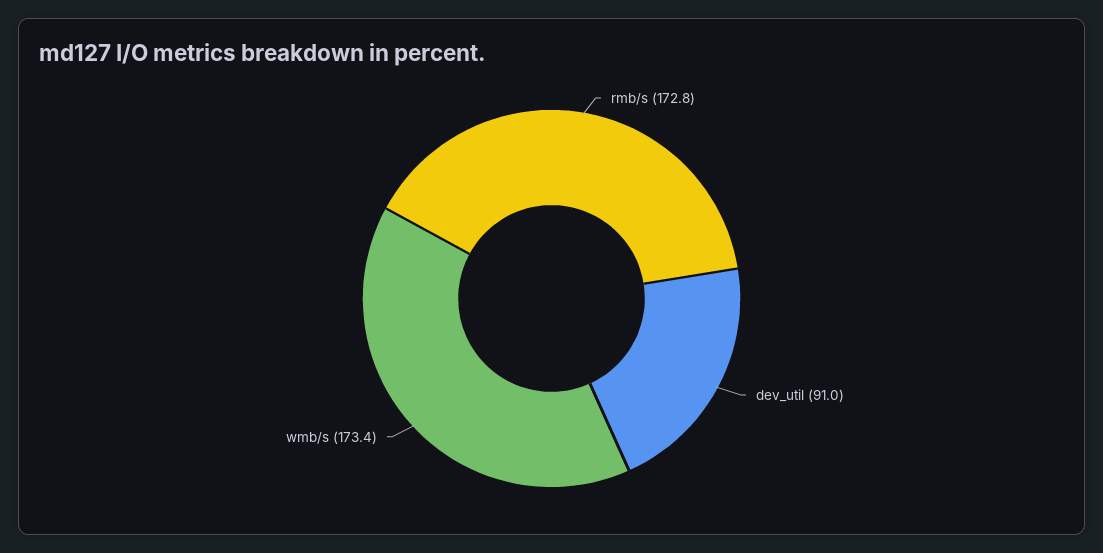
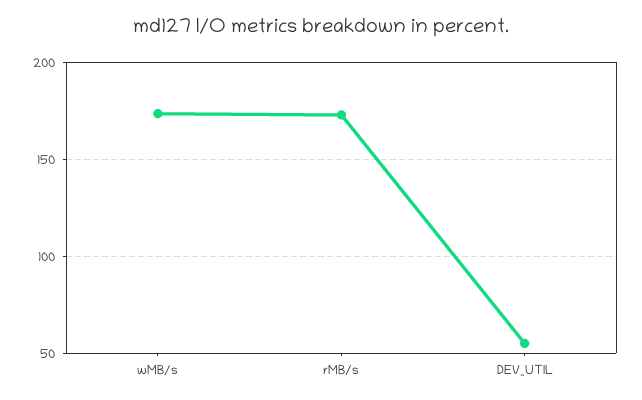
dev_util: 91 -> 55

